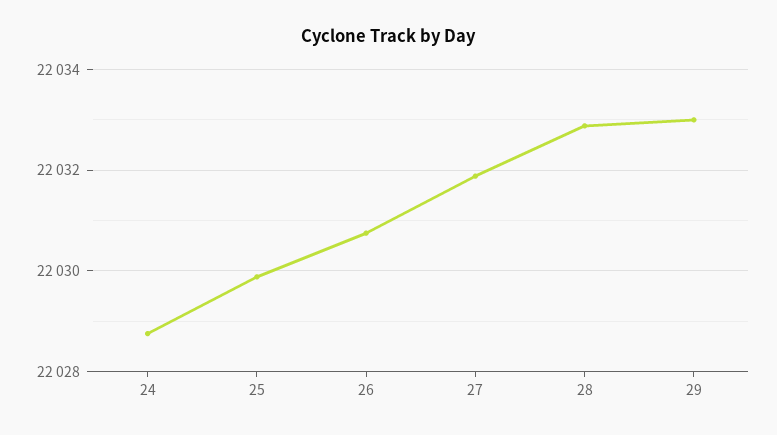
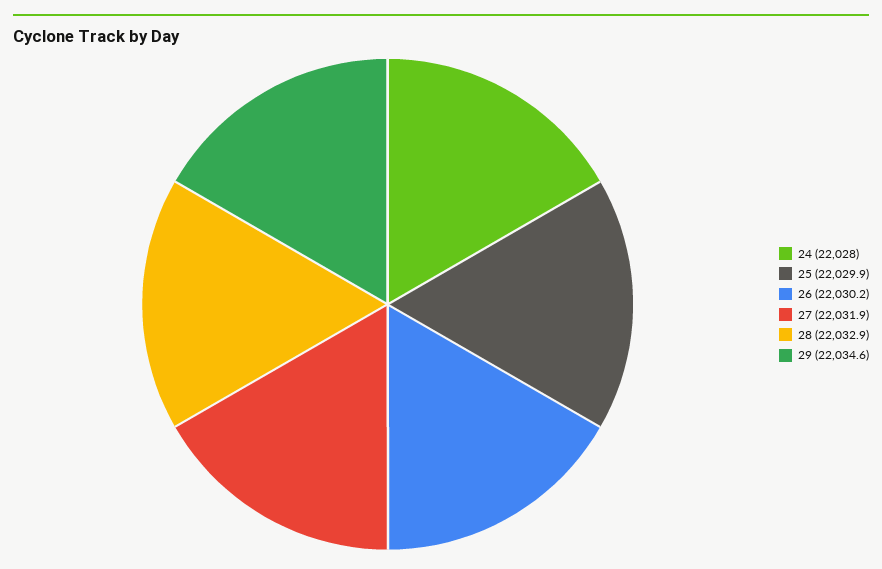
24: 22028.8 -> 22028
26: 22030.8 -> 22030.2
29: 22033 -> 22034.6

